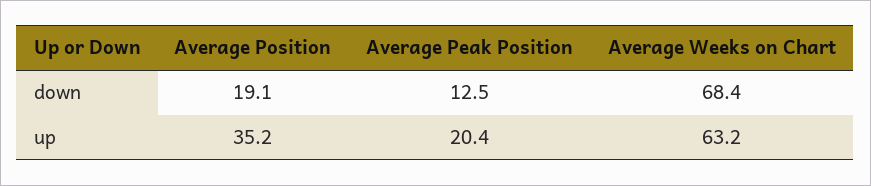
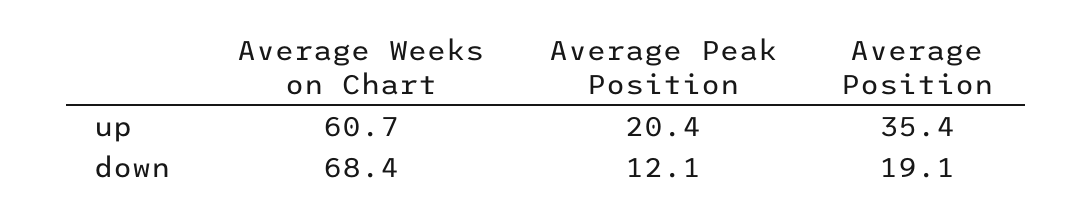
Average Peak Position, down: 12.5 -> 12.1
Average Position, up: 35.2 -> 35.4
Average Weeks on Chart, up: 63.2 -> 60.7

